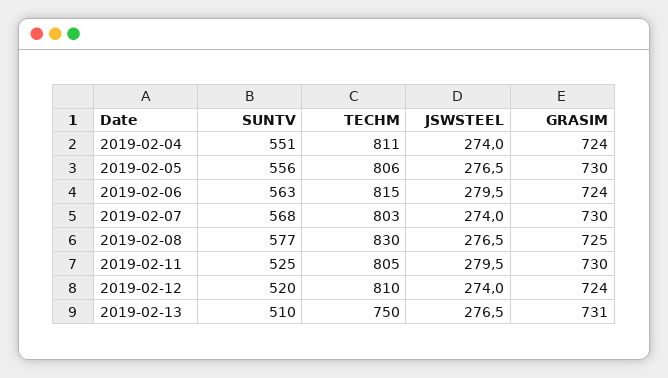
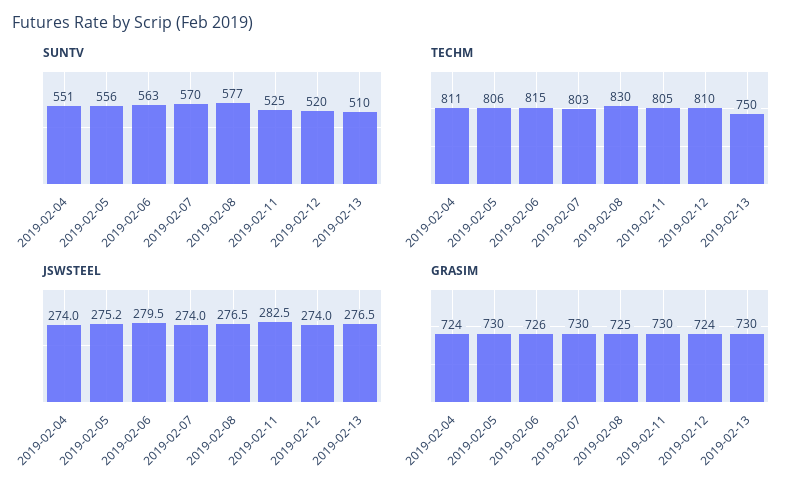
JSWSTEEL, 2019-02-05: 276.5 -> 275.2
GRASIM, 2019-02-06: 724 -> 726
SUNTV, 2019-02-07: 568 -> 570
JSWSTEEL, 2019-02-11: 279.5 -> 282.5
GRASIM, 2019-02-13: 731 -> 730

